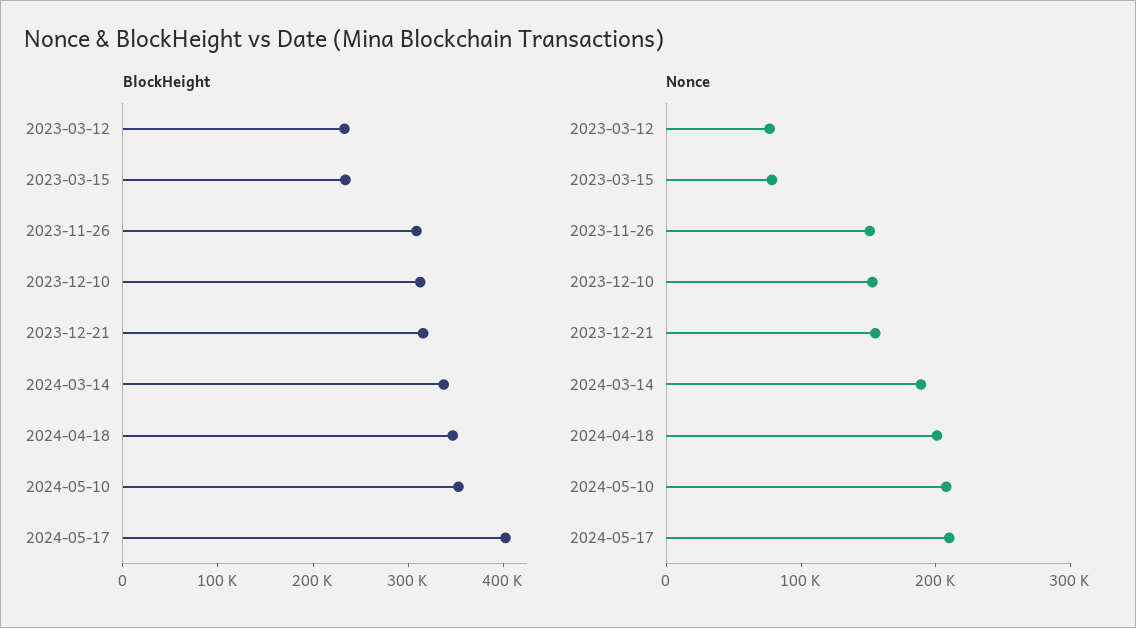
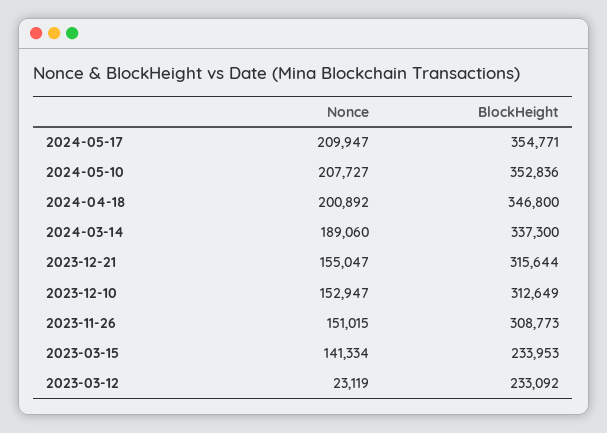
BlockHeight, 2024-05-17: 400000 -> 354771
Nonce, 2023-03-12: 80000 -> 23119
Nonce, 2023-03-15: 80000 -> 141334

